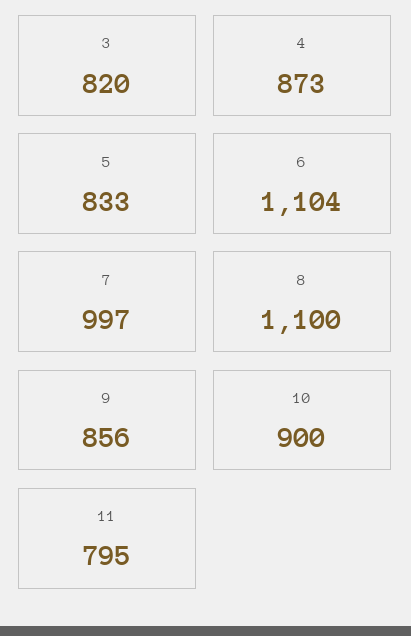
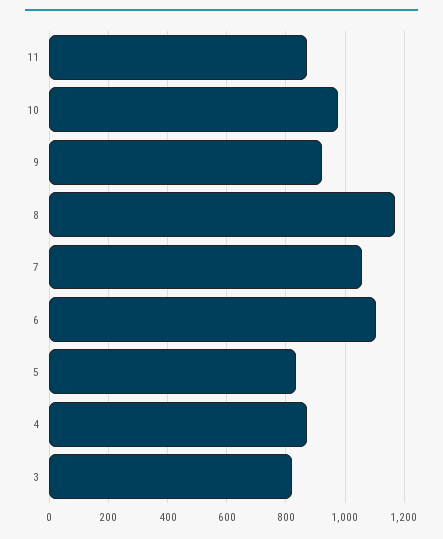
7: 997 -> 1050
8: 1100 -> 1175
9: 856 -> 925
10: 900 -> 975
11: 795 -> 875

